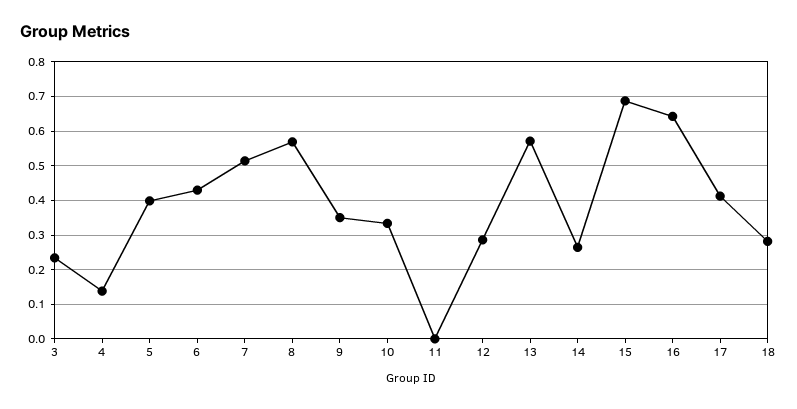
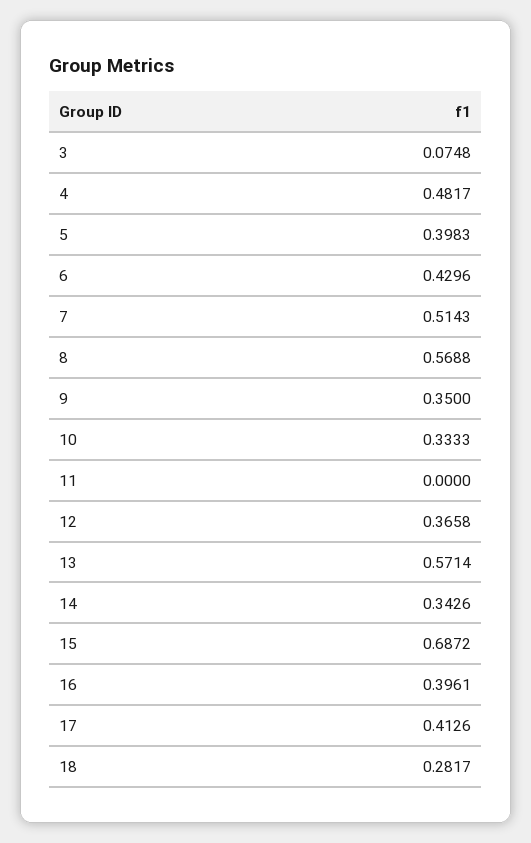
3: 0.24 -> 0.0748
4: 0.14 -> 0.4817
12: 0.28 -> 0.3658
14: 0.26 -> 0.3426
16: 0.64 -> 0.3961

